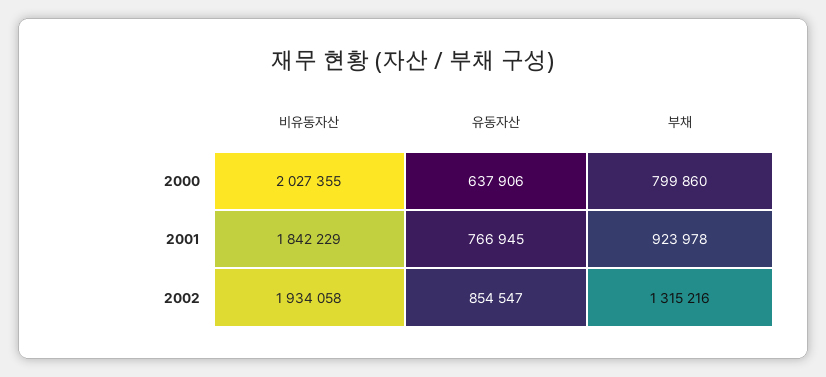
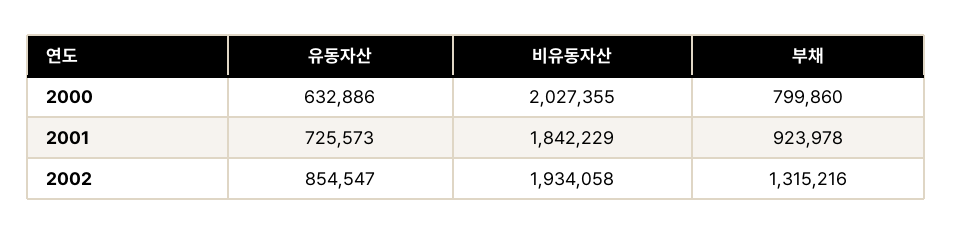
유동자산, 2000: 637906 -> 632886
유동자산, 2001: 766945 -> 725573

